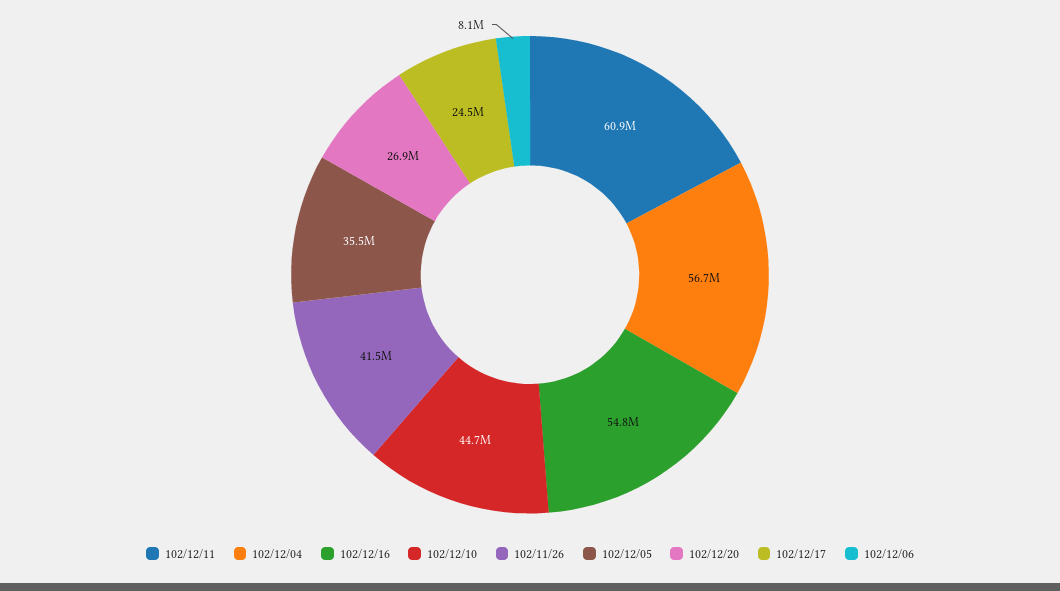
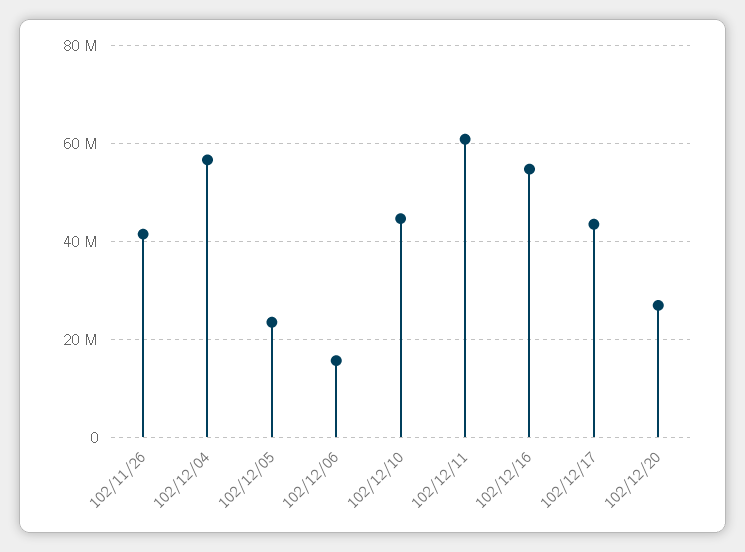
102/12/05: 35500000 -> 24000000
102/12/17: 24500000 -> 44000000
102/12/06: 8100000 -> 16000000

